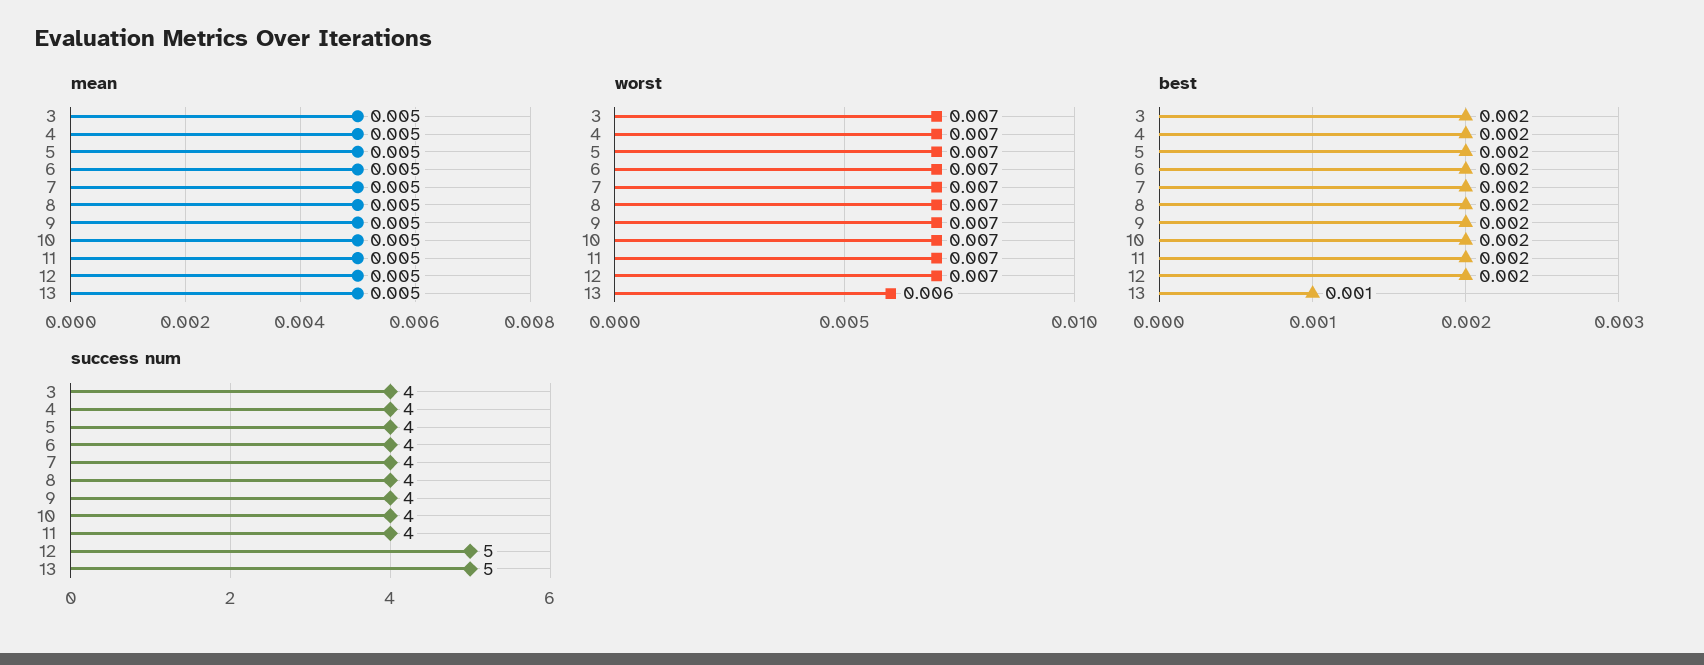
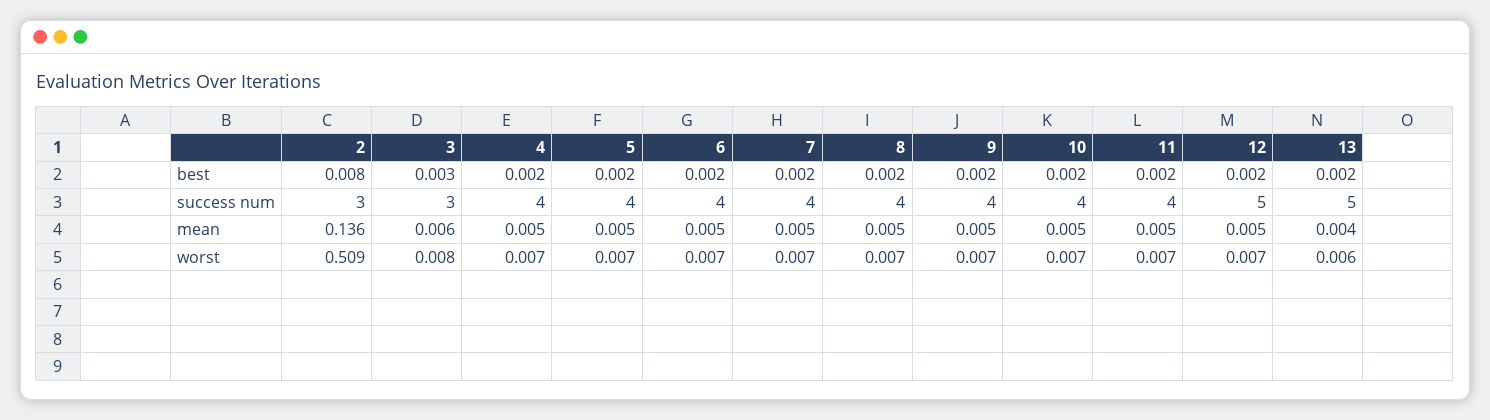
mean, 3: 0.005 -> 0.006
mean, 13: 0.005 -> 0.004
worst, 3: 0.007 -> 0.008
best, 3: 0.002 -> 0.003
best, 13: 0.001 -> 0.002
success num, 3: 4 -> 3
best, 2: none -> 0.008
success num, 2: none -> 3
mean, 2: none -> 0.136
worst, 2: none -> 0.509

